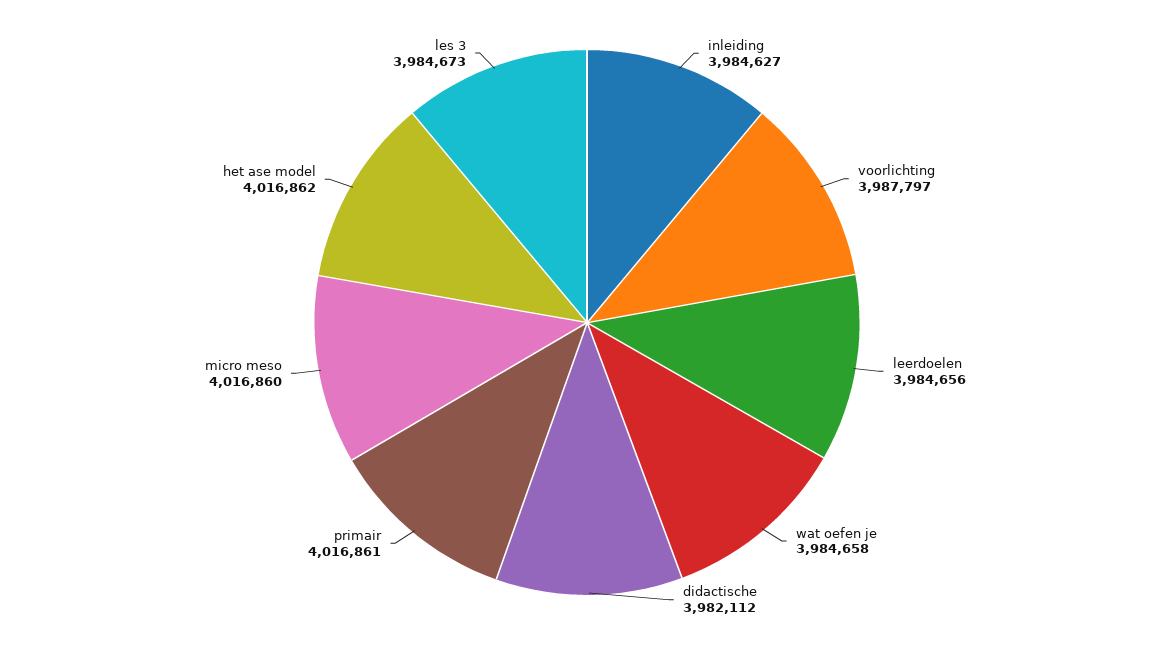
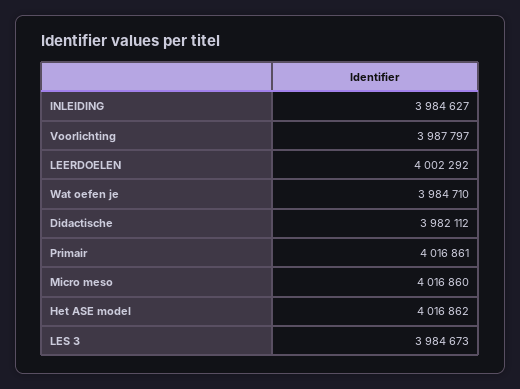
leerdoelen: 3984656 -> 4002292
wat oefen je: 3984658 -> 3984710

